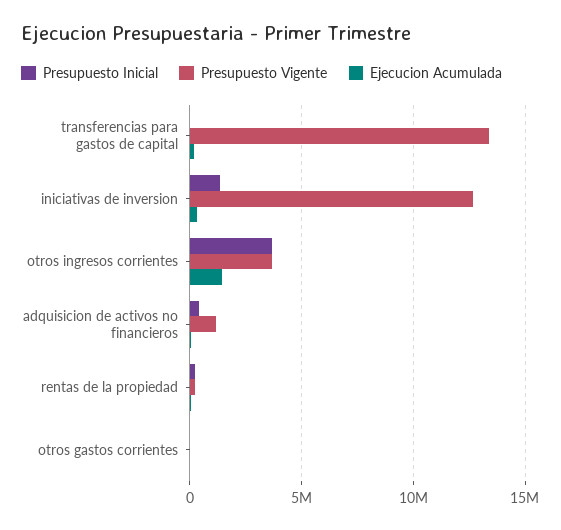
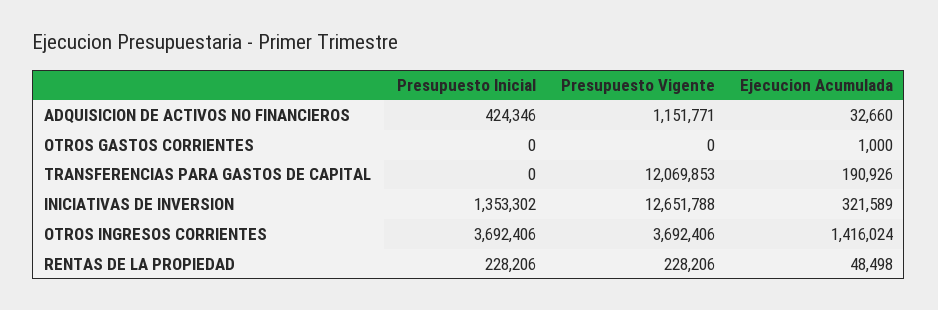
Presupuesto Vigente, transferencias para gastos de capital: 13500000 -> 12069853

